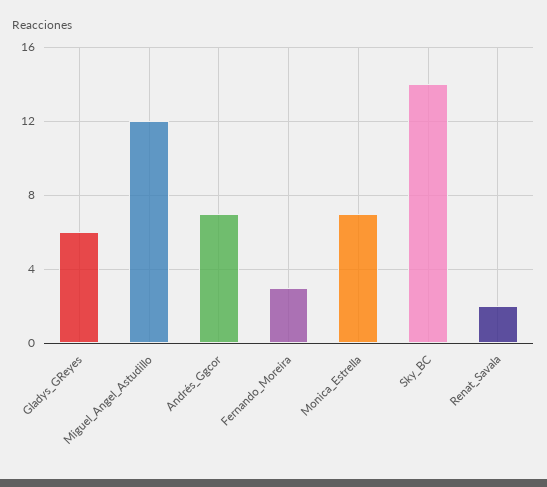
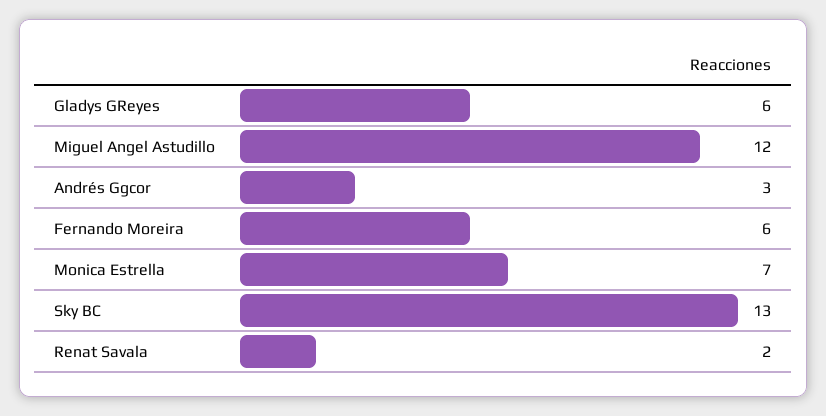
Andrés_Ggcor: 7 -> 3
Fernando_Moreira: 3 -> 6
Sky_BC: 14 -> 13

